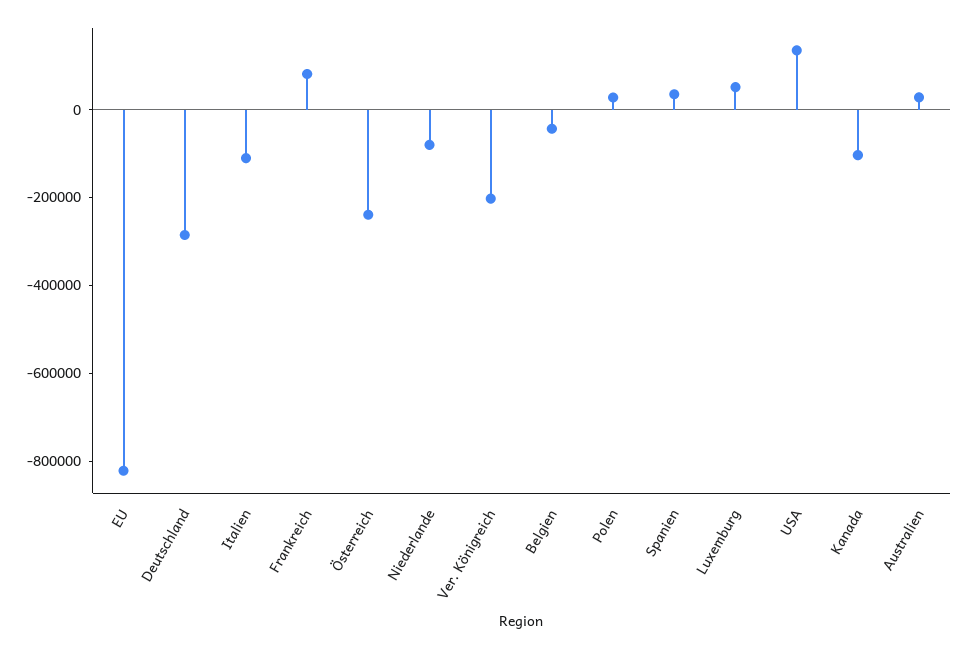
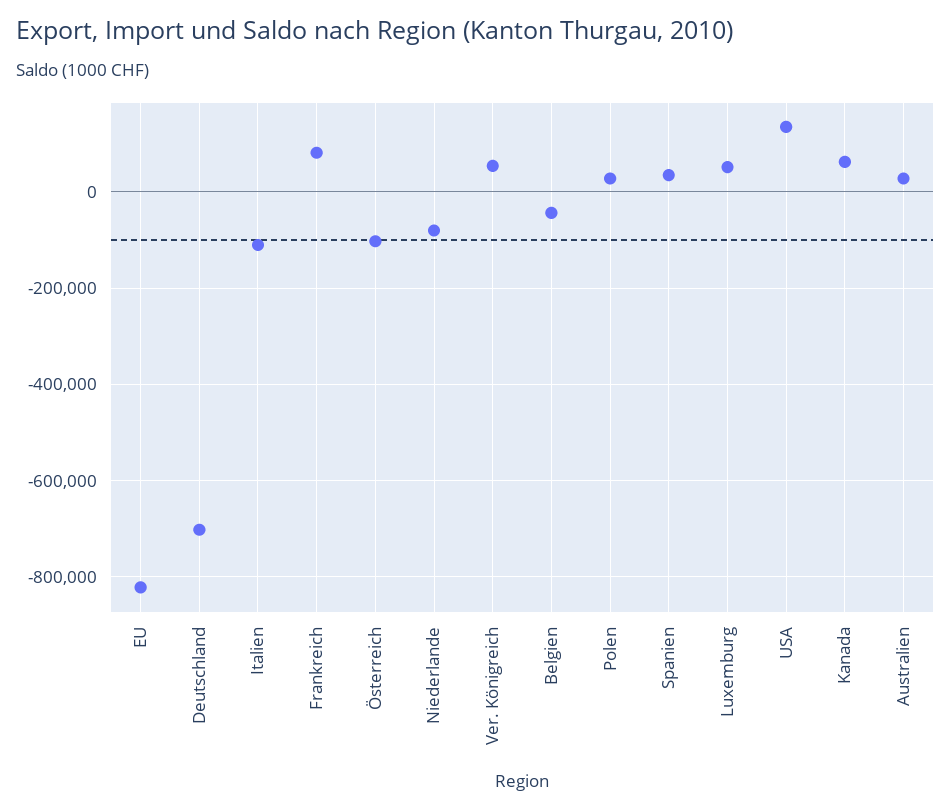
Deutschland: -300000 -> -700000
Österreich: -250000 -> -100000
Ver. Königreich: -200000 -> 60000
Kanada: -100000 -> 60000

